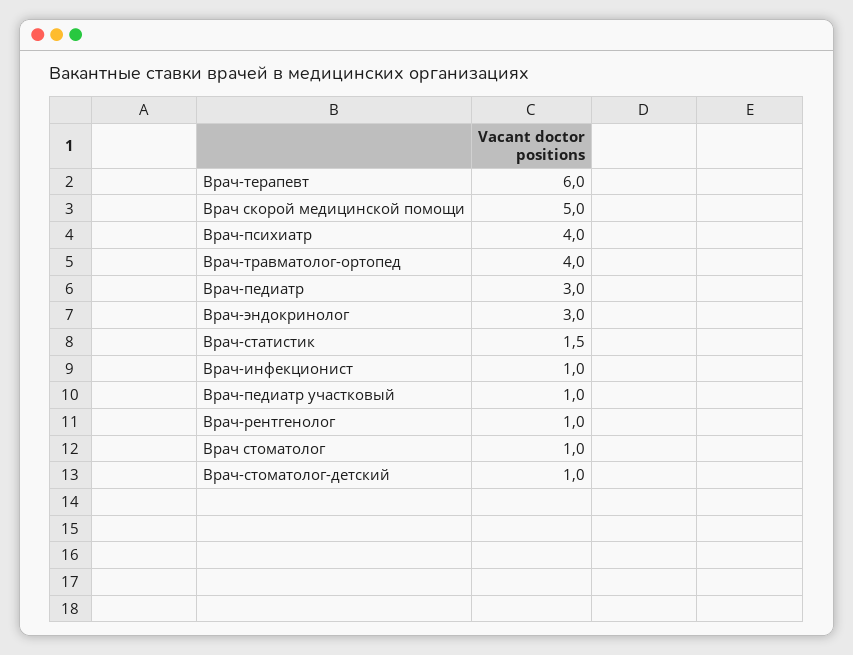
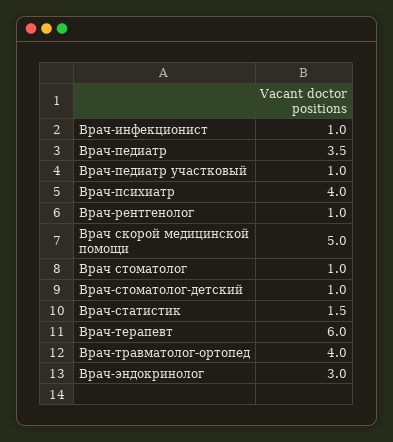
Врач-педиатр: 3 -> 3.5

